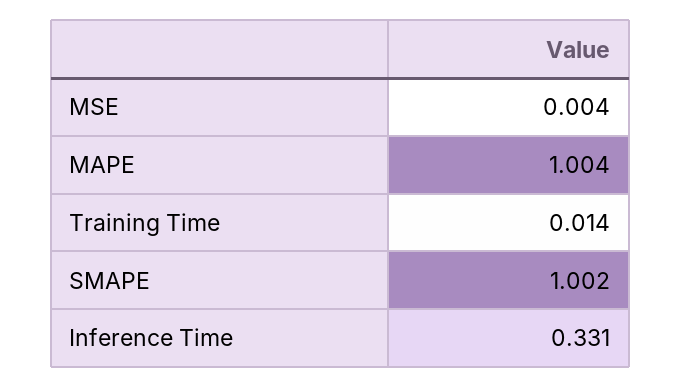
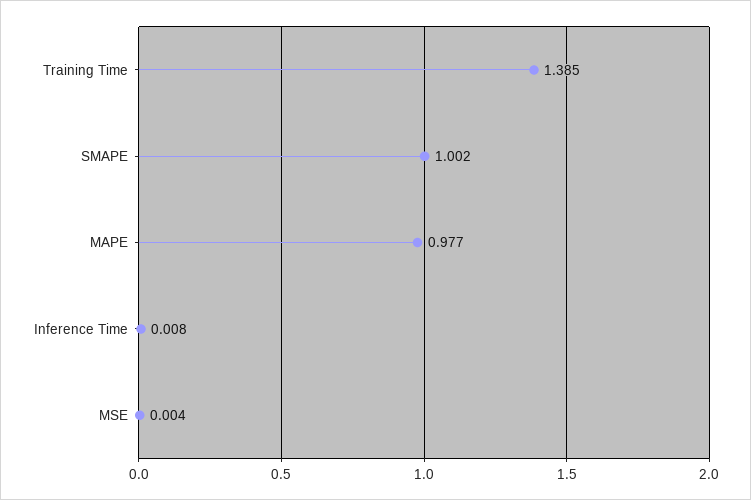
MAPE: 1.004 -> 0.977
Training Time: 0.014 -> 1.385
Inference Time: 0.331 -> 0.008

